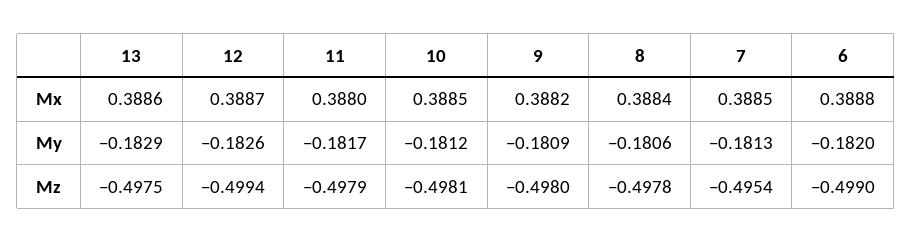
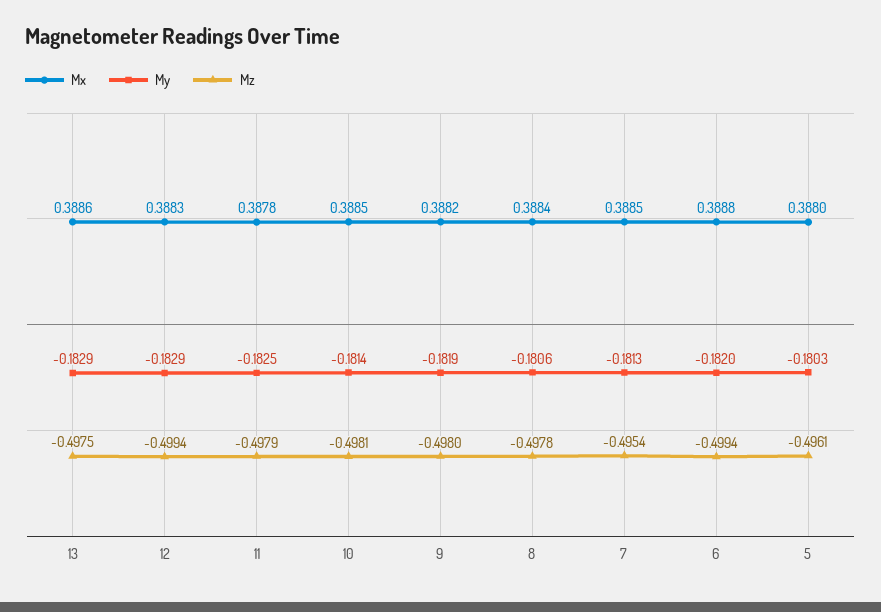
Mx, 12: 0.3887 -> 0.3883
Mx, 11: 0.388 -> 0.3878
My, 12: -0.1826 -> -0.1829
My, 11: -0.1817 -> -0.1825
My, 10: -0.1812 -> -0.1814
My, 9: -0.1809 -> -0.1819
Mz, 6: -0.499 -> -0.4994
Mx, 5: none -> 0.388
My, 5: none -> -0.1803
Mz, 5: none -> -0.4961

